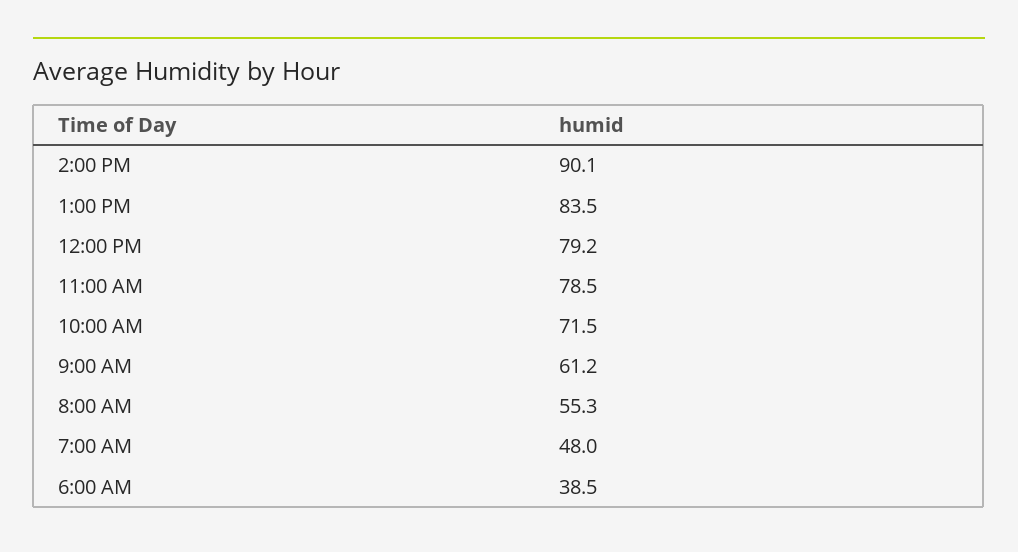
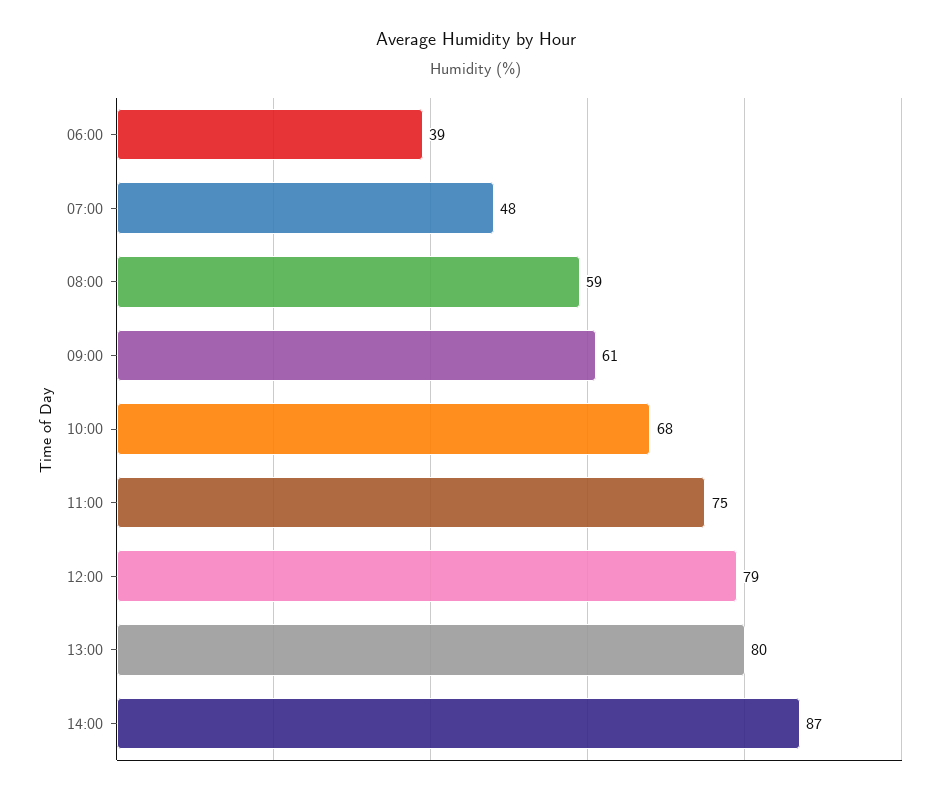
2:00 PM: 90.1 -> 87
1:00 PM: 83.5 -> 80
11:00 AM: 78.5 -> 75
10:00 AM: 71.5 -> 68
8:00 AM: 55.3 -> 59

